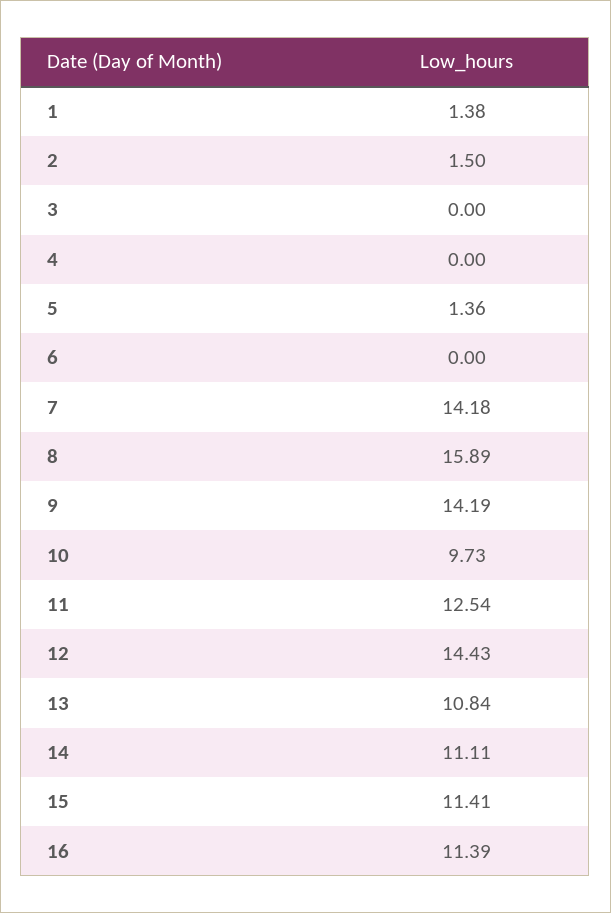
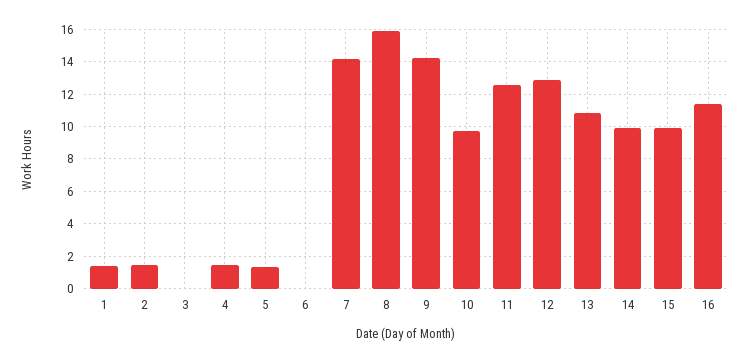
4: 0 -> 1.5
12: 14.43 -> 13
14: 11.11 -> 10
15: 11.41 -> 10

